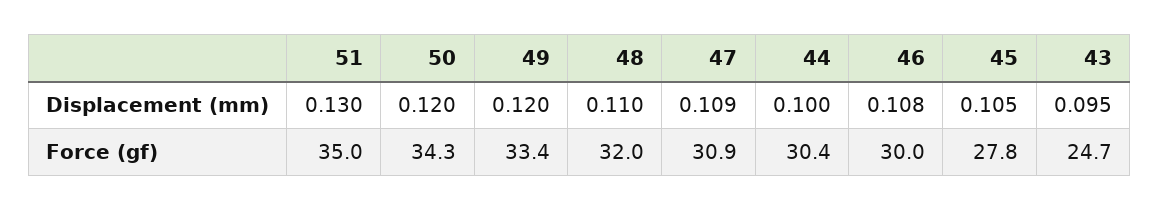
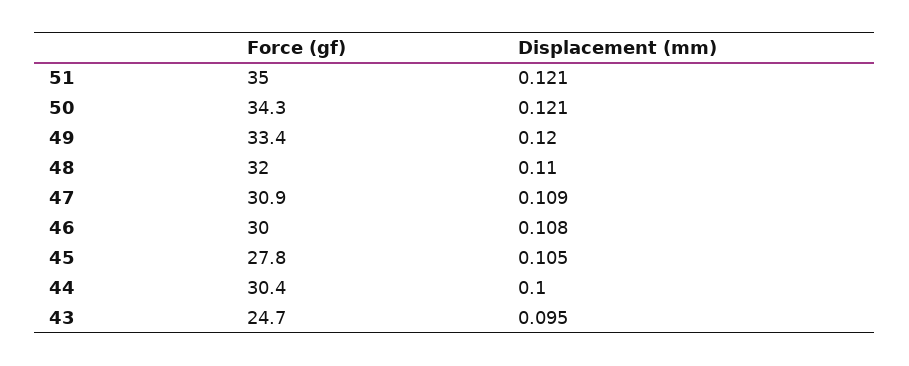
51, Displacement (mm): 0.13 -> 0.121
50, Displacement (mm): 0.12 -> 0.121

